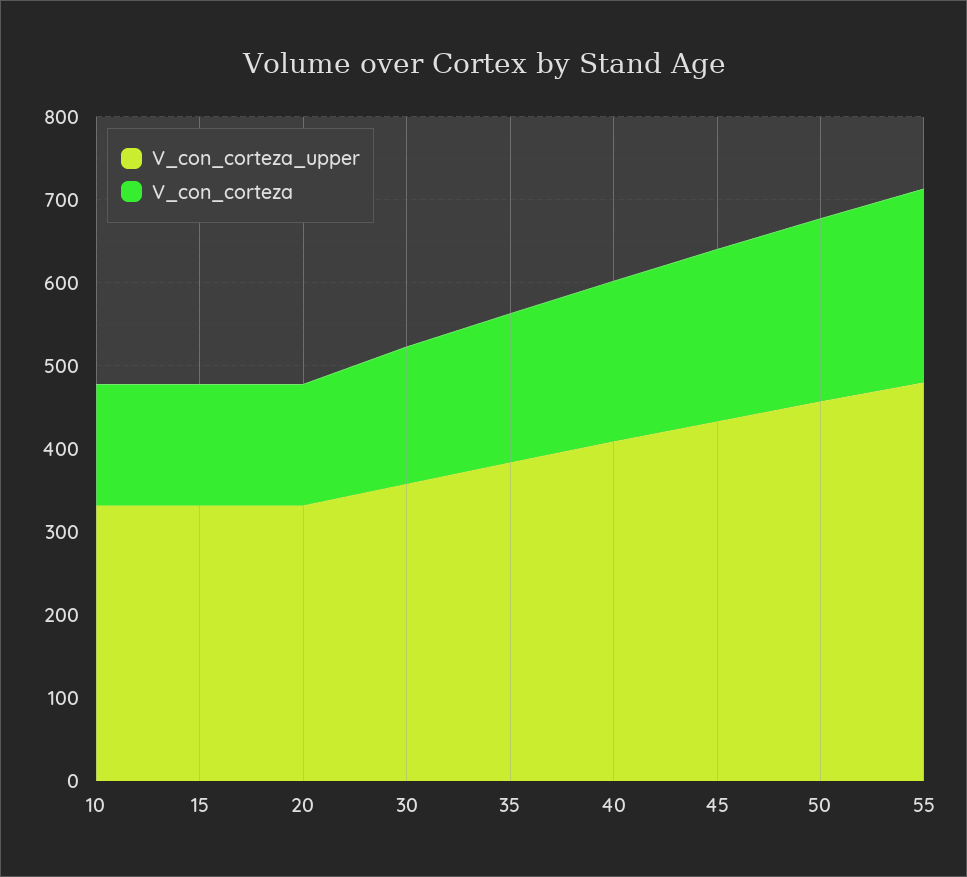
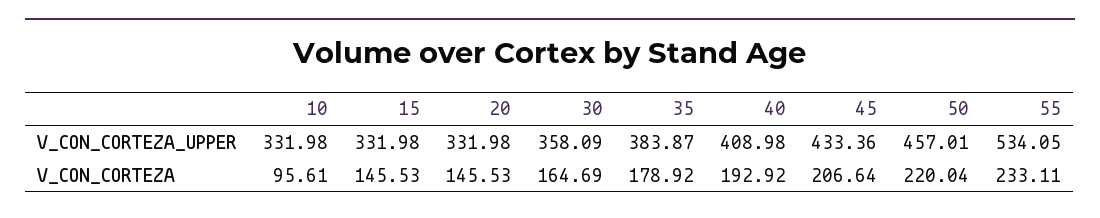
V_con_corteza, 10: 140 -> 95.61
V_con_corteza_upper, 55: 480 -> 534.05

